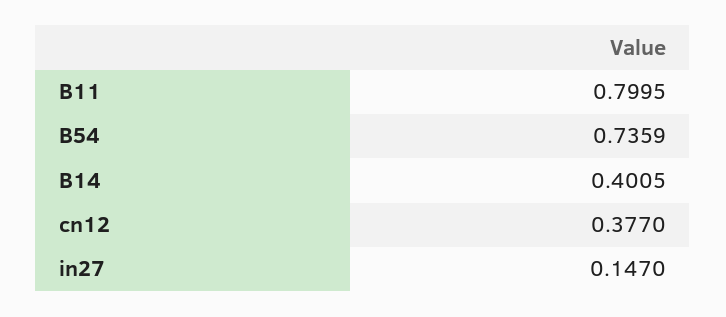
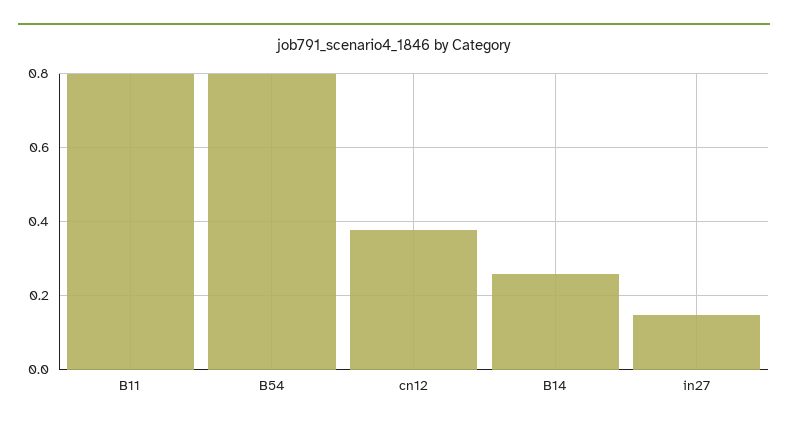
B54: 0.7359 -> 0.8
B14: 0.4005 -> 0.26

